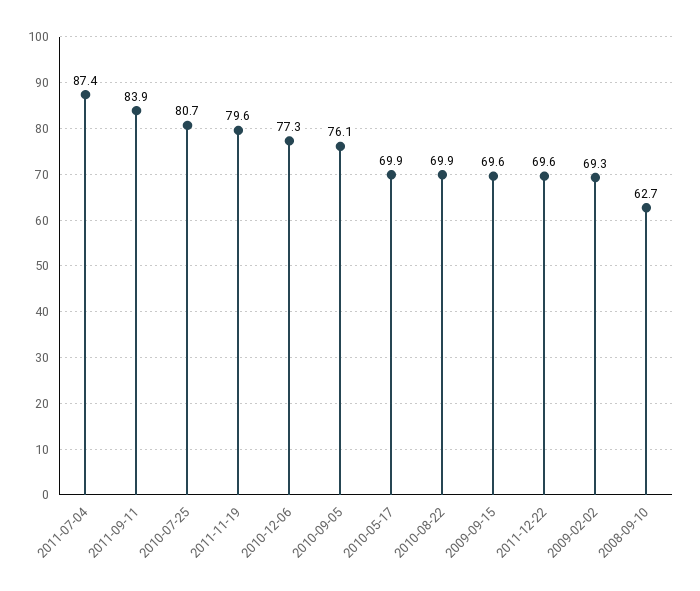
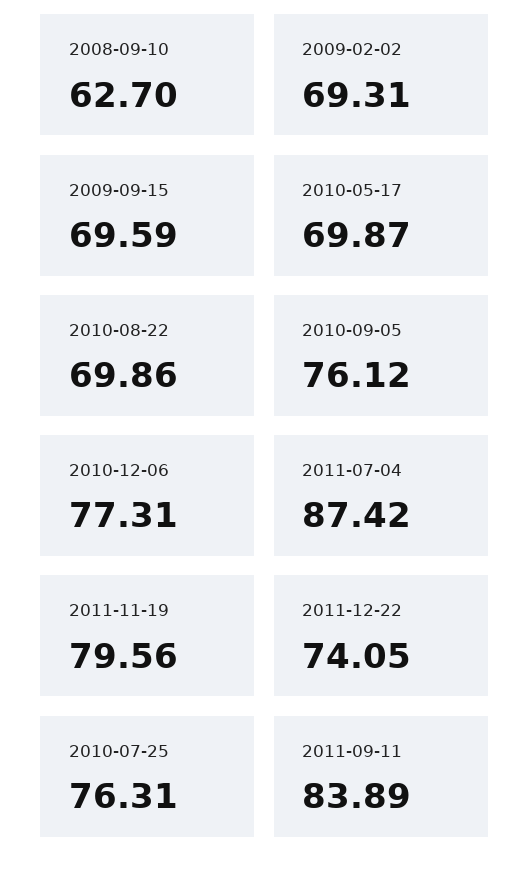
2010-07-25: 80.7 -> 76.31
2011-12-22: 69.6 -> 74.05

